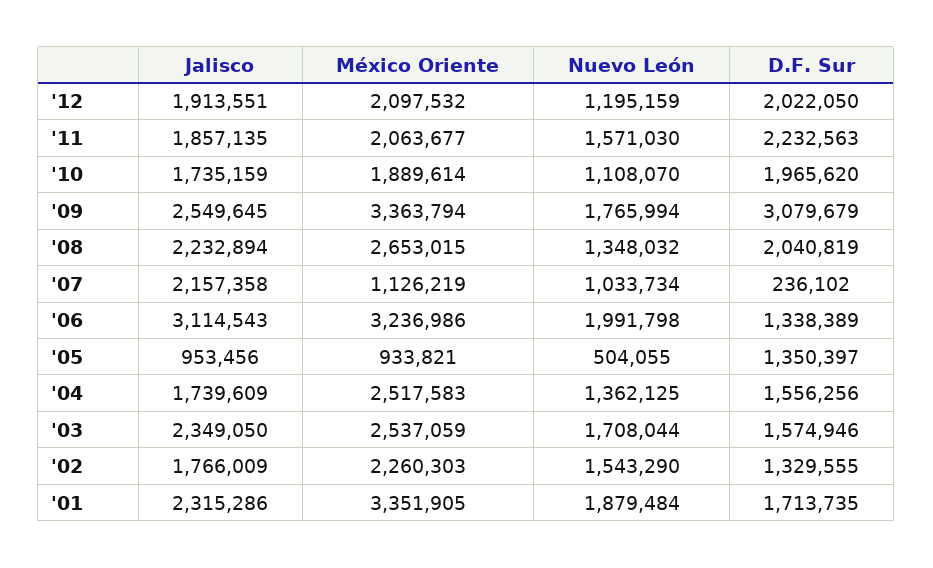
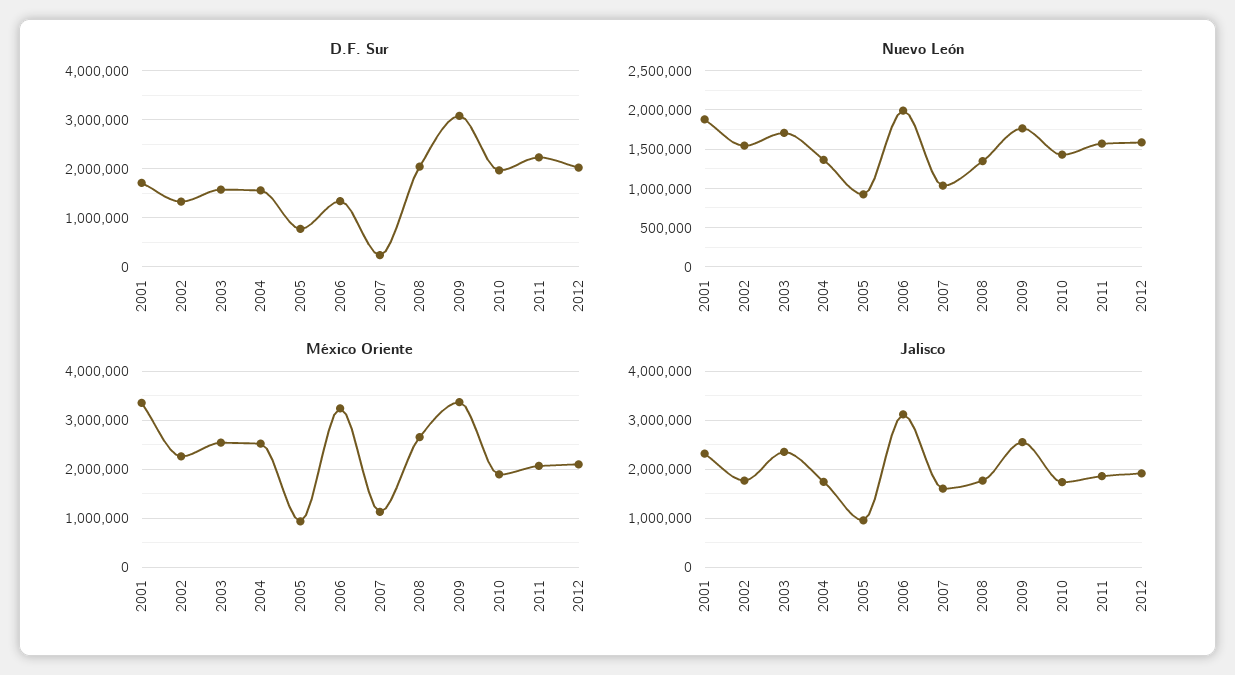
Nuevo León, '12: 1195159 -> 1600000
Nuevo León, '10: 1108070 -> 1400000
Jalisco, '08: 2232894 -> 1800000
Jalisco, '07: 2157358 -> 1600000
Nuevo León, '05: 504055 -> 900000
D.F. Sur, '05: 1350397 -> 800000

